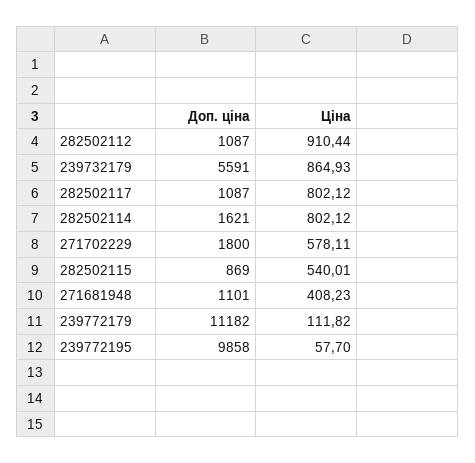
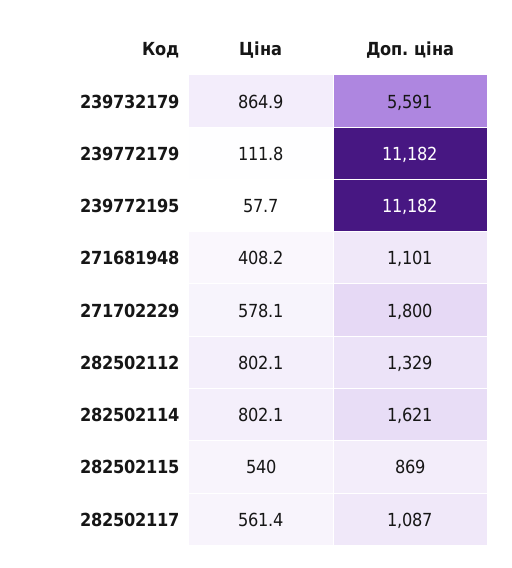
Доп. ціна, 282502112: 1087 -> 1329
Ціна, 282502112: 910.44 -> 802.1
Ціна, 282502117: 802.12 -> 561.4
Доп. ціна, 239772195: 9858 -> 11182

